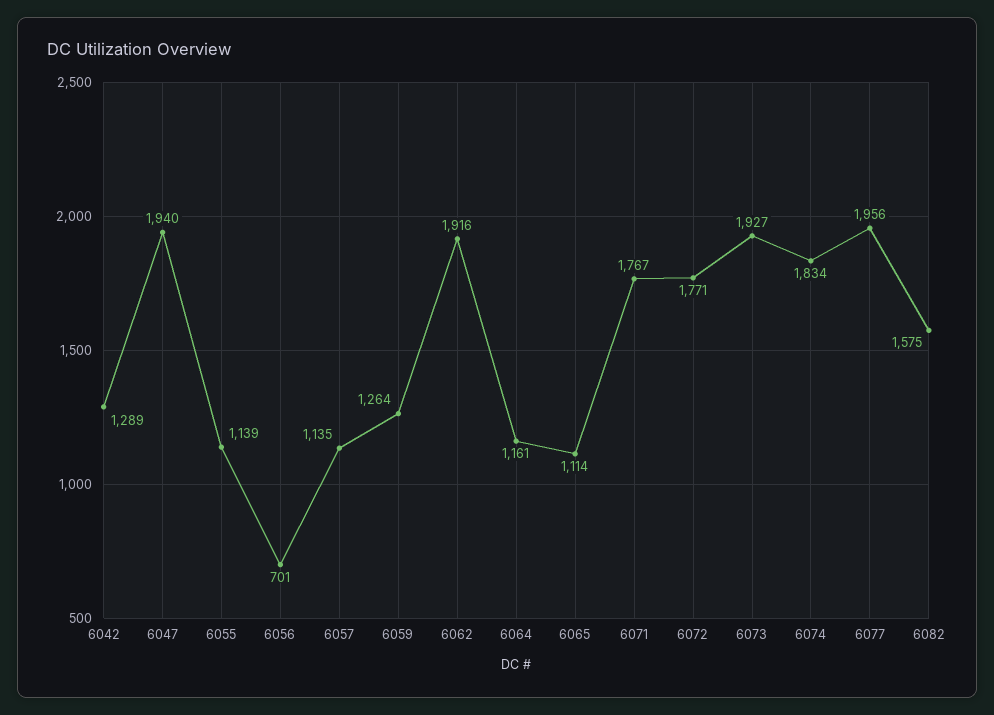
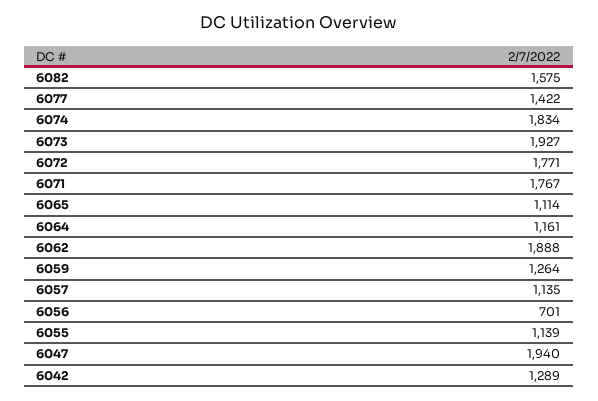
6062: 1916 -> 1888
6077: 1956 -> 1422

